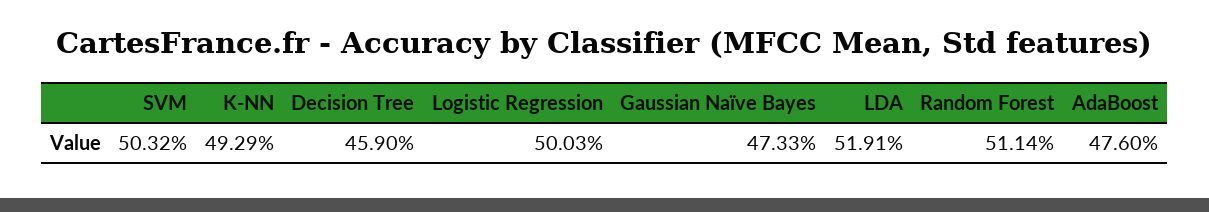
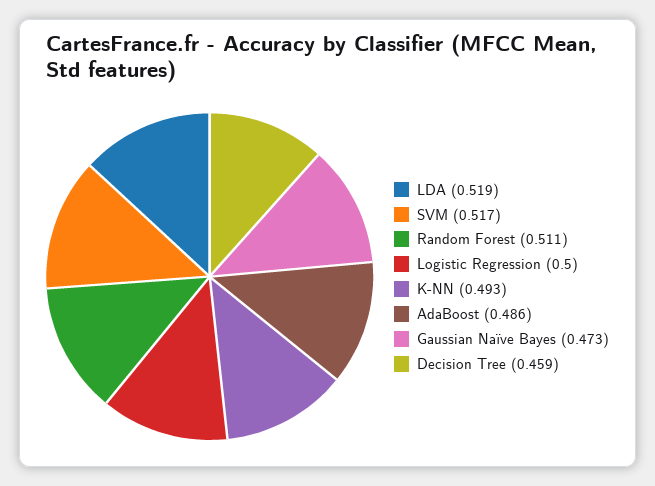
SVM: 0.5032 -> 0.517
AdaBoost: 0.476 -> 0.486

